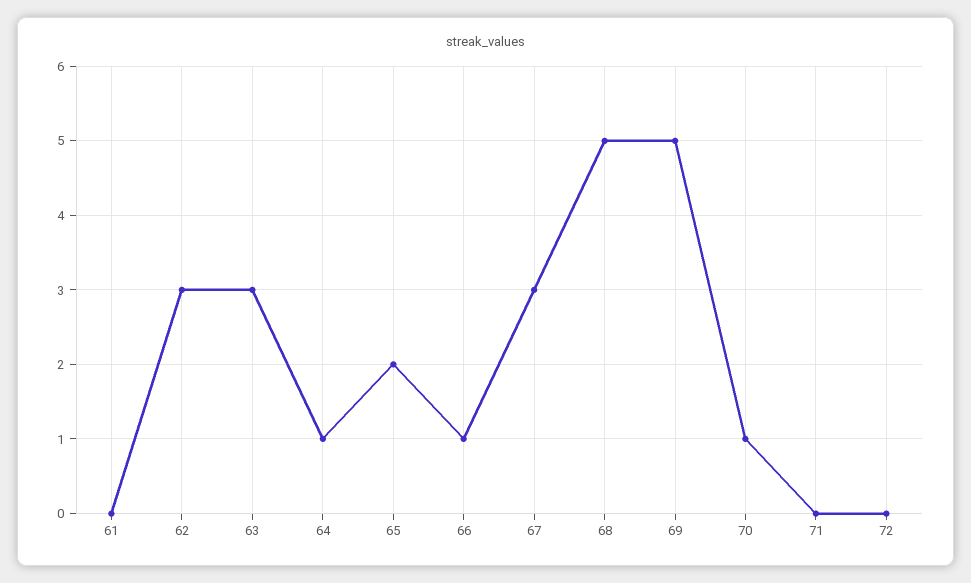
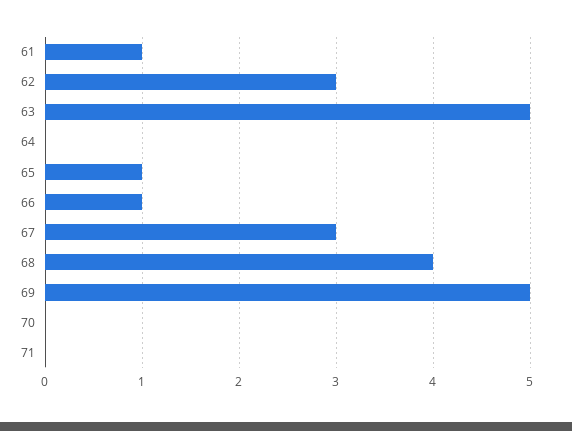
61: 0 -> 1
63: 3 -> 5
64: 1 -> 0
65: 2 -> 1
68: 5 -> 4
70: 1 -> 0
72: 0 -> none

